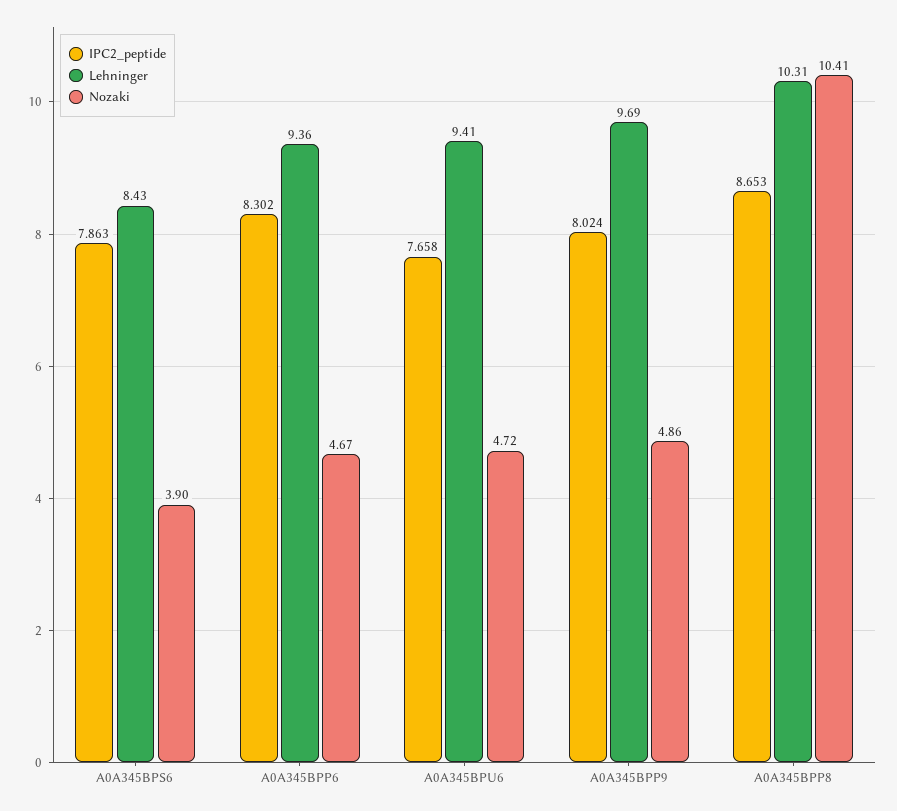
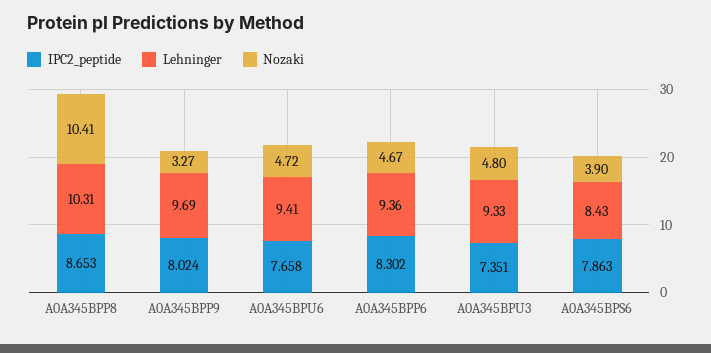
Nozaki, A0A345BPP9: 4.86 -> 3.27
IPC2_peptide, A0A345BPU3: none -> 7.351
Lehninger, A0A345BPU3: none -> 9.33
Nozaki, A0A345BPU3: none -> 4.8

